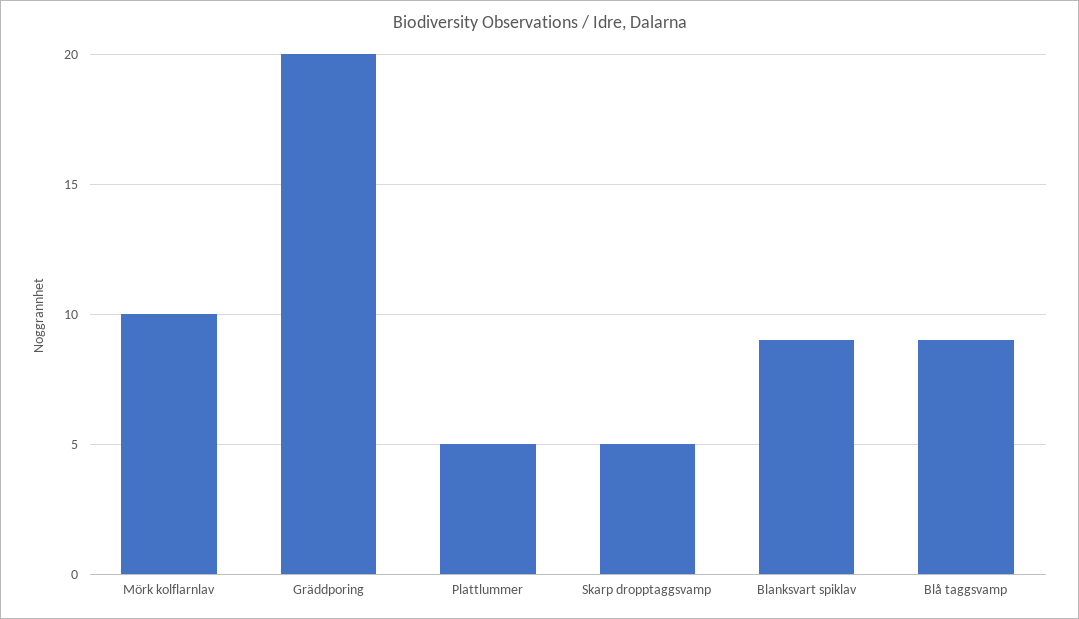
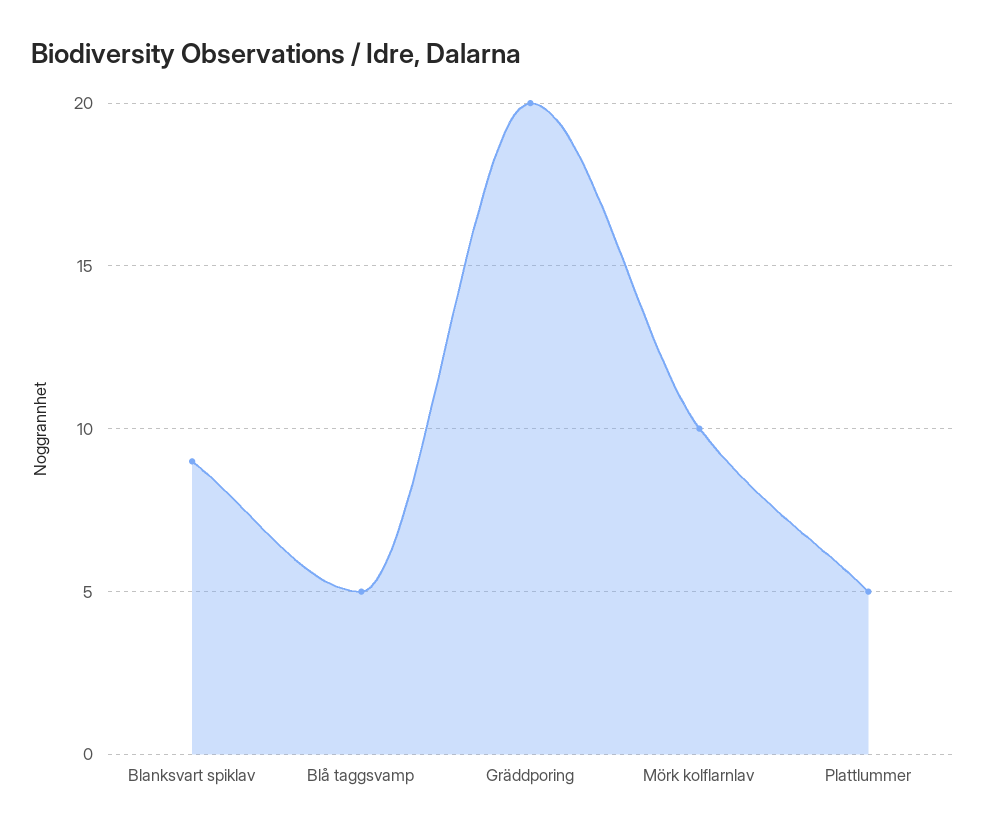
Skarp dropptaggsvamp: 5 -> none
Blå taggsvamp: 9 -> 5

